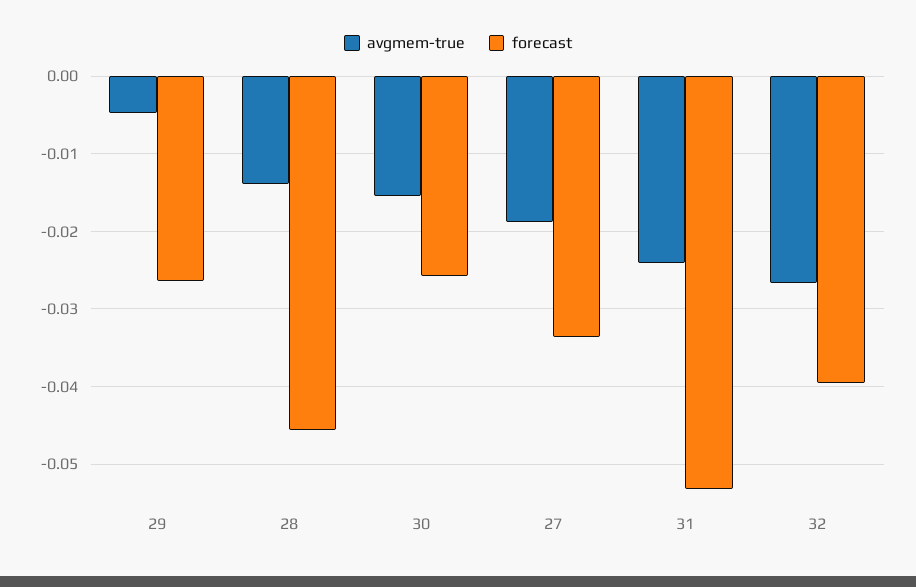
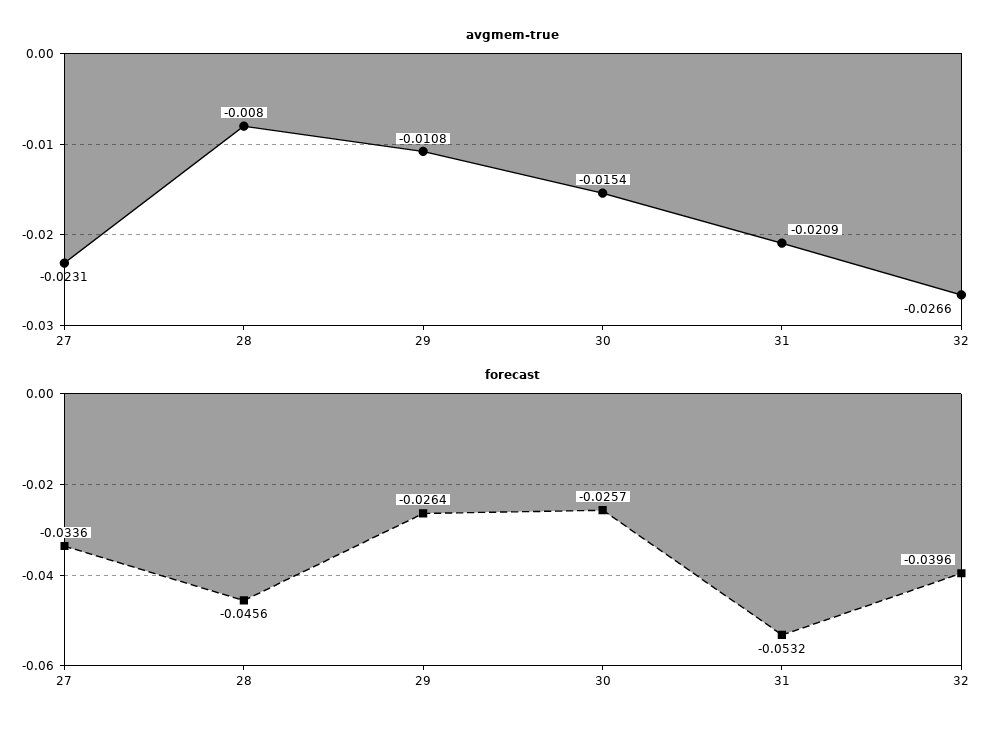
avgmem-true, 29: -0.005 -> -0.0108
avgmem-true, 28: -0.014 -> -0.008
avgmem-true, 27: -0.019 -> -0.0231
avgmem-true, 31: -0.024 -> -0.0209

